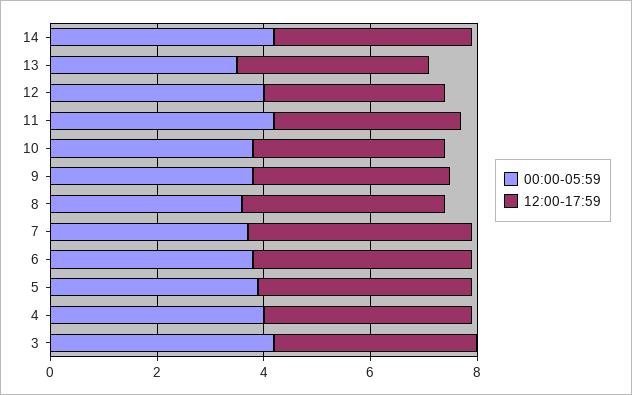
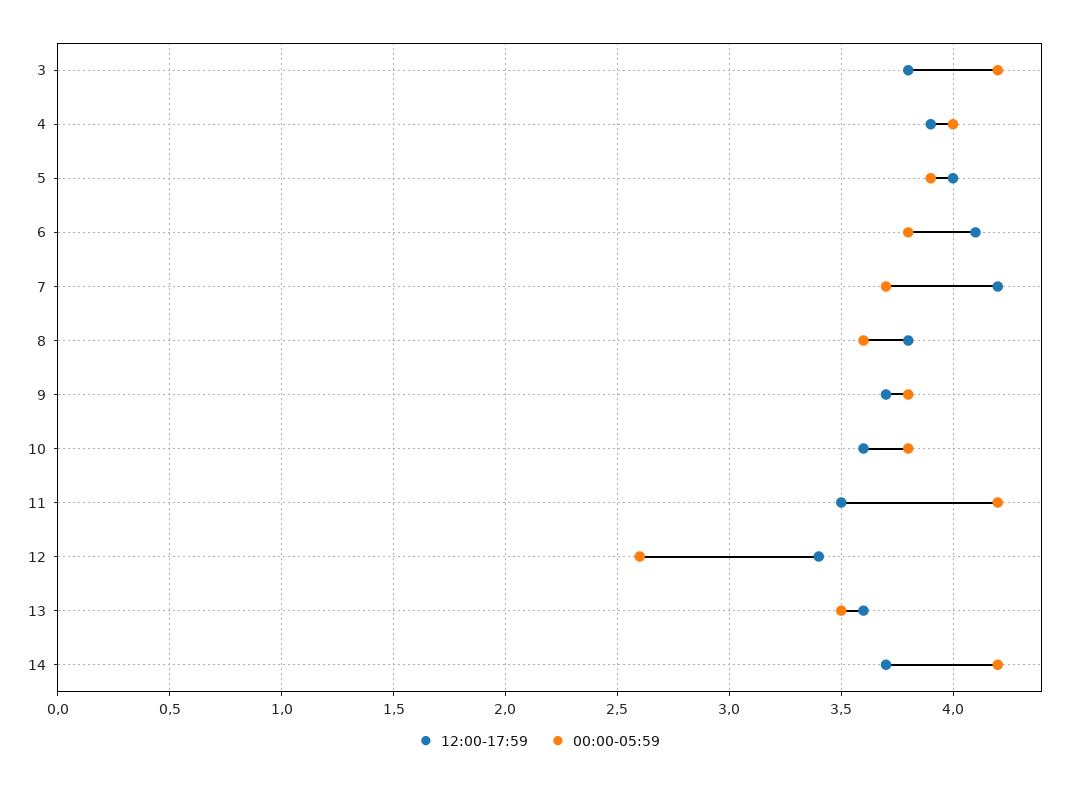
00:00-05:59, 12: 4 -> 2.6

